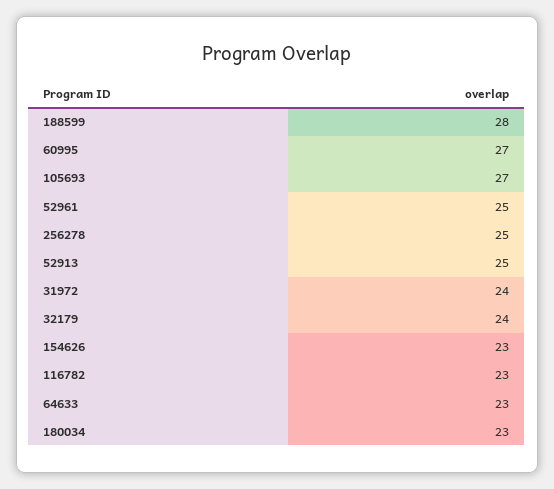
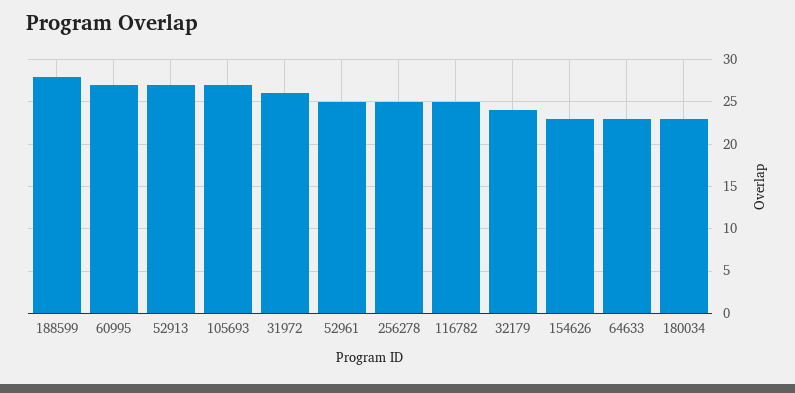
52913: 25 -> 27
31972: 24 -> 26
116782: 23 -> 25

